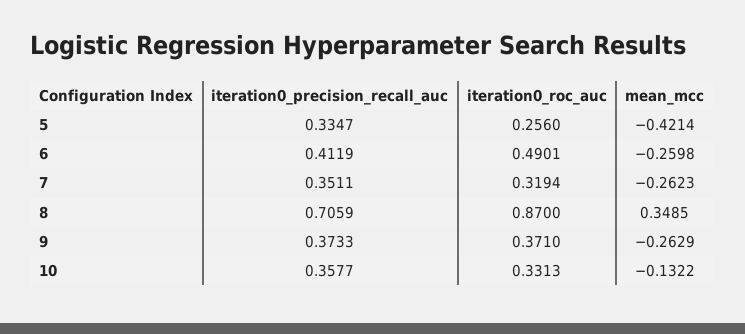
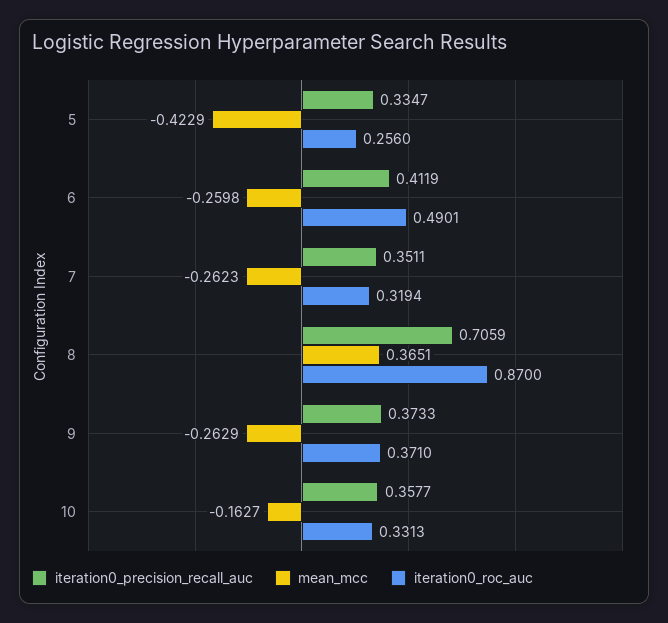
mean_mcc, 5: -0.4214 -> -0.4229
mean_mcc, 8: 0.3485 -> 0.3651
mean_mcc, 10: -0.1322 -> -0.1627

